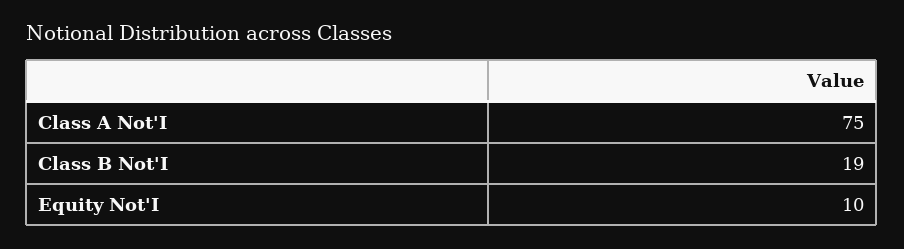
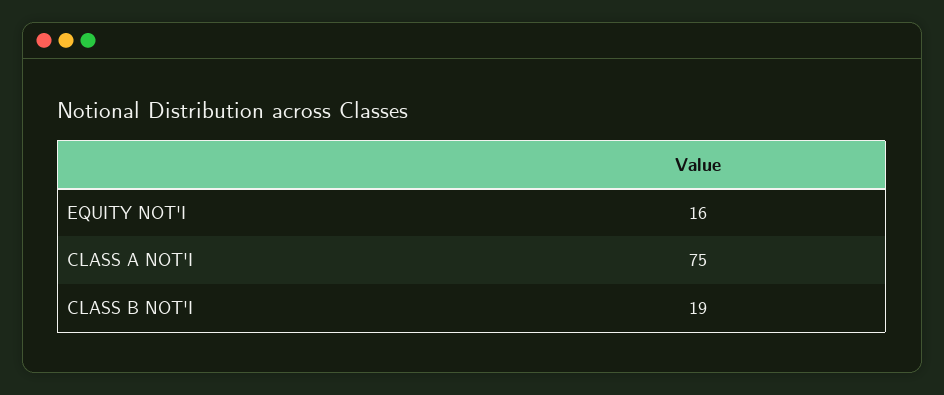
Equity Not'I: 10 -> 16

